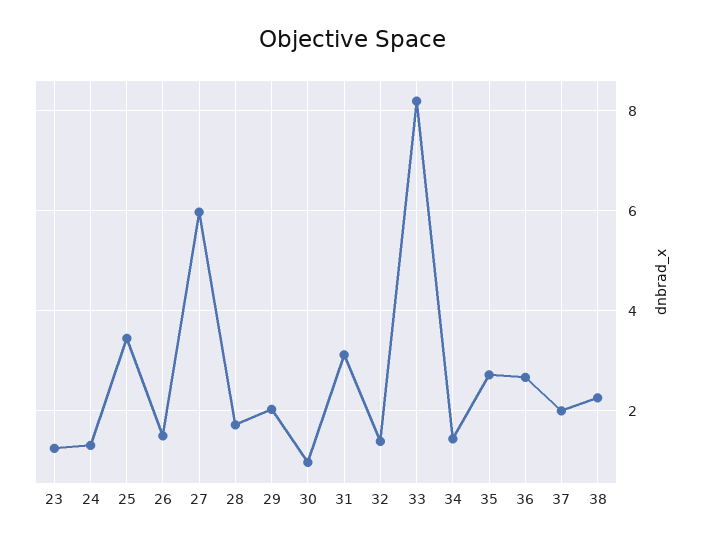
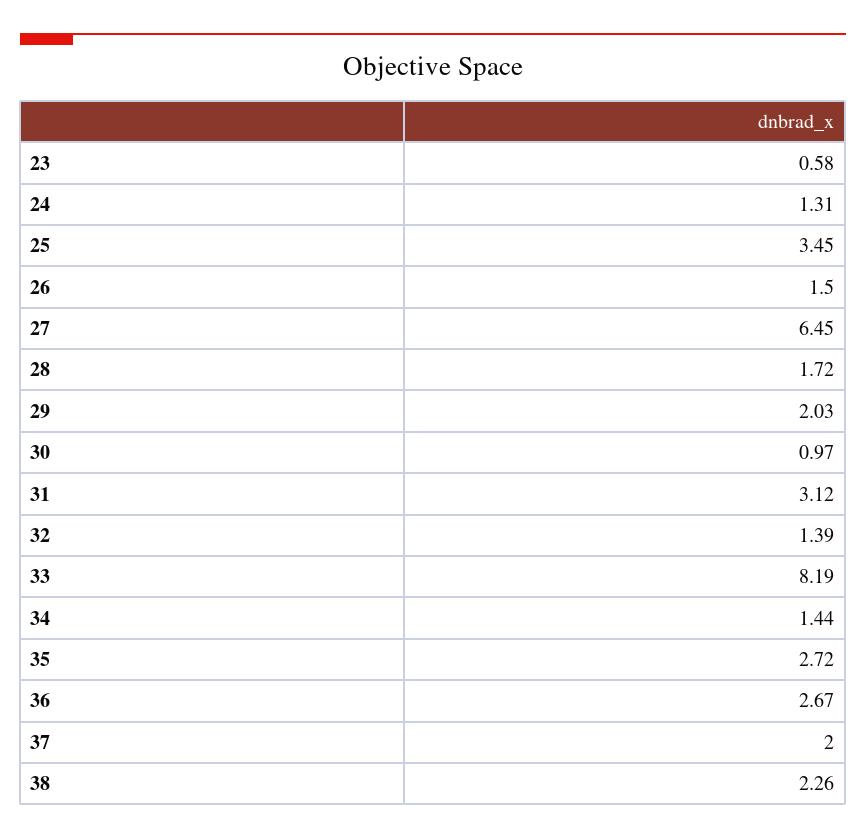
23: 1.2 -> 0.58
27: 6 -> 6.45

